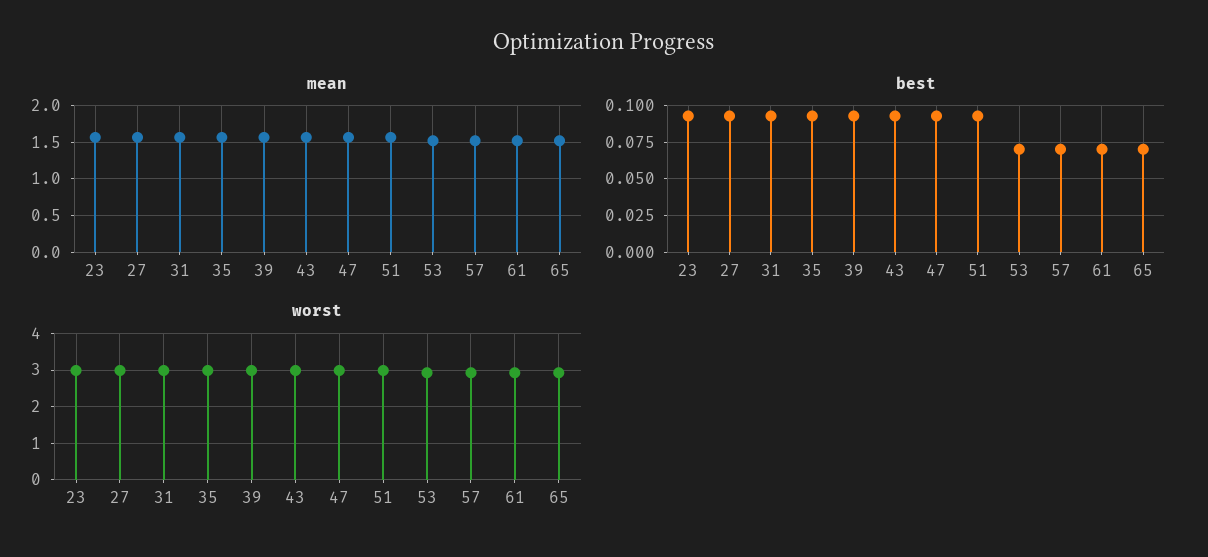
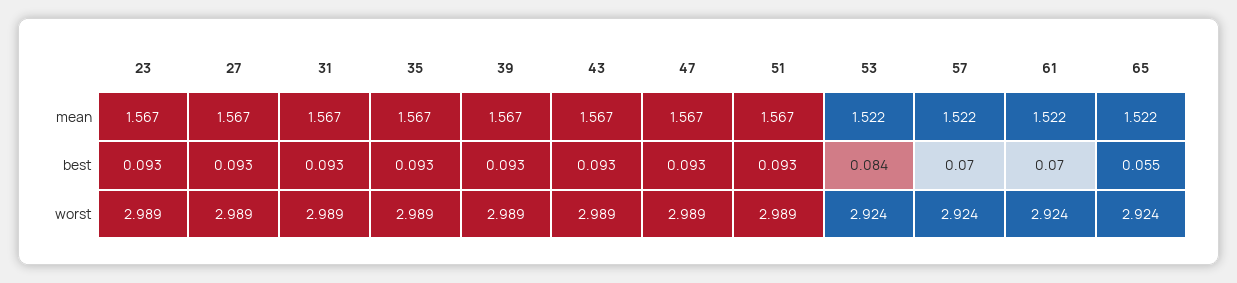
best, 53: 0.07 -> 0.084
best, 65: 0.07 -> 0.055

